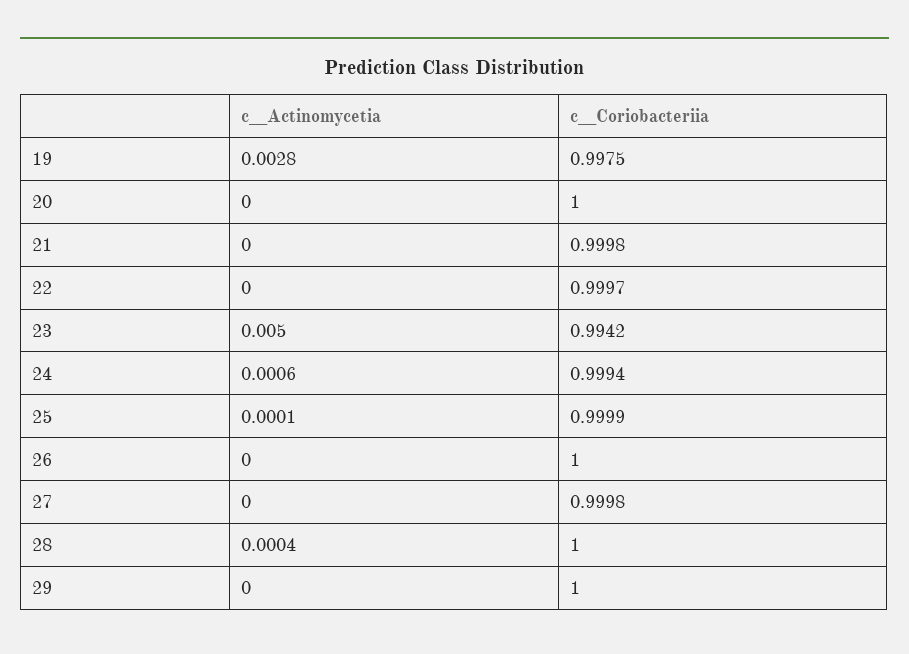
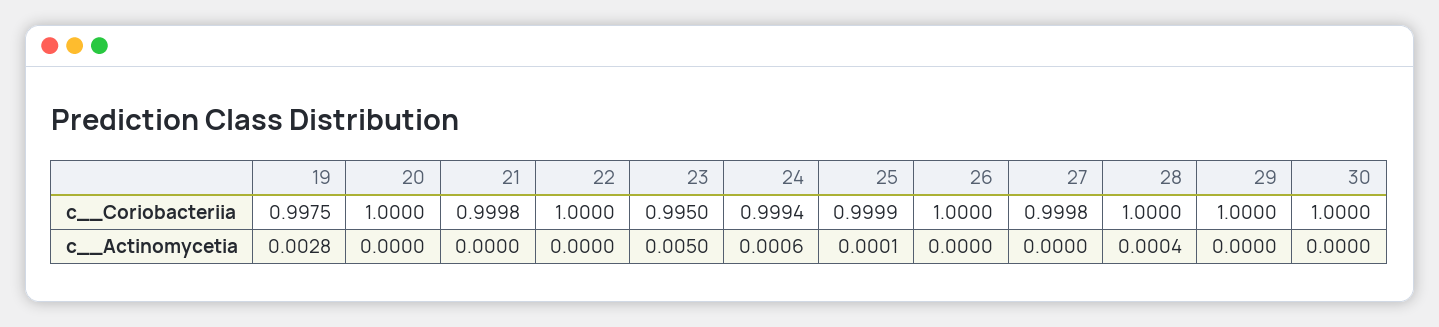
c__Coriobacteriia, 22: 0.9997 -> 1
c__Coriobacteriia, 23: 0.9942 -> 0.995
c__Coriobacteriia, 30: none -> 1
c__Actinomycetia, 30: none -> 0

